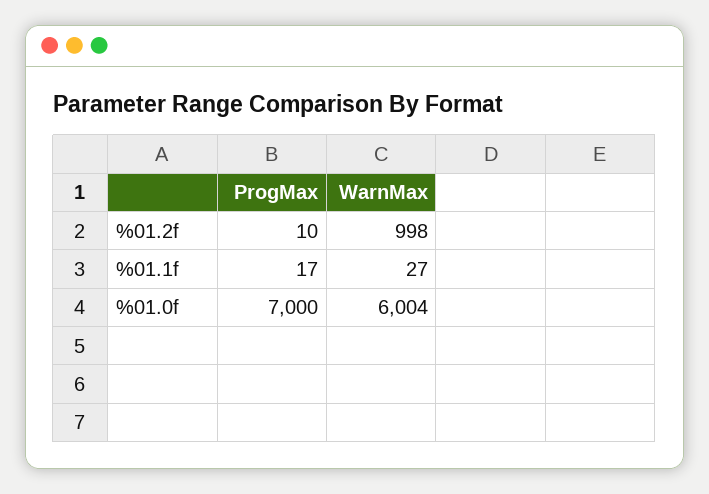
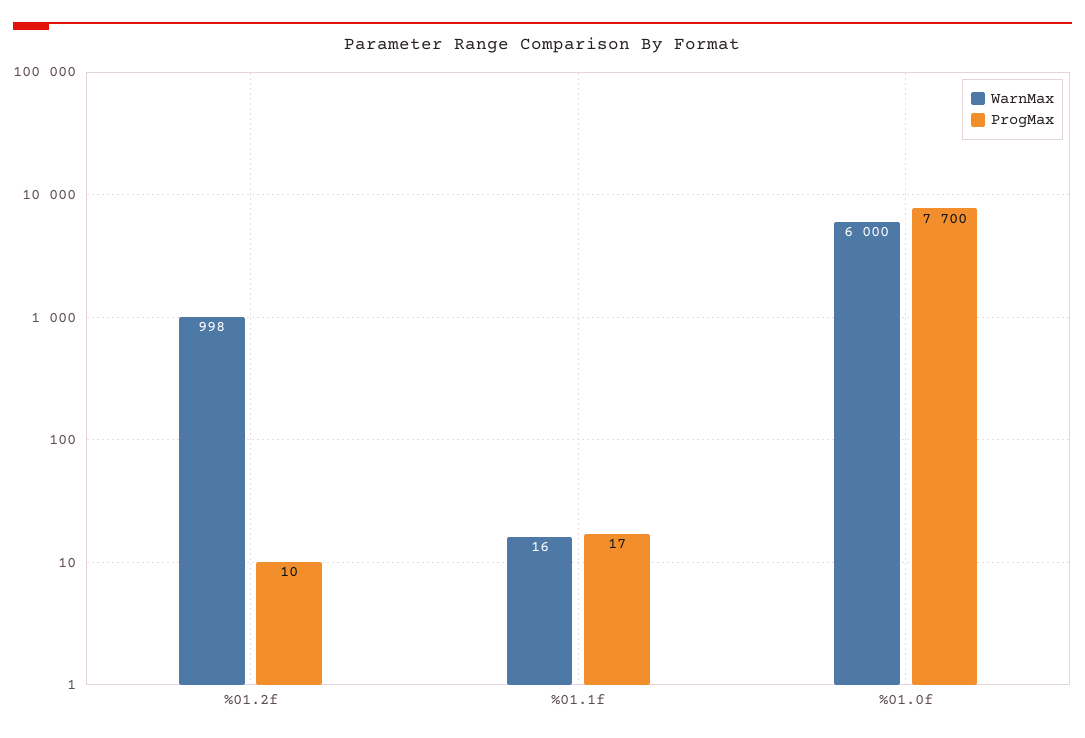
WarnMax, %01.1f: 27 -> 16
ProgMax, %01.0f: 7000 -> 7700
WarnMax, %01.0f: 6004 -> 6000

